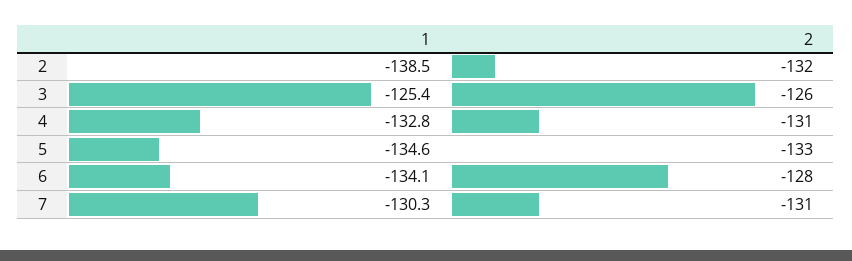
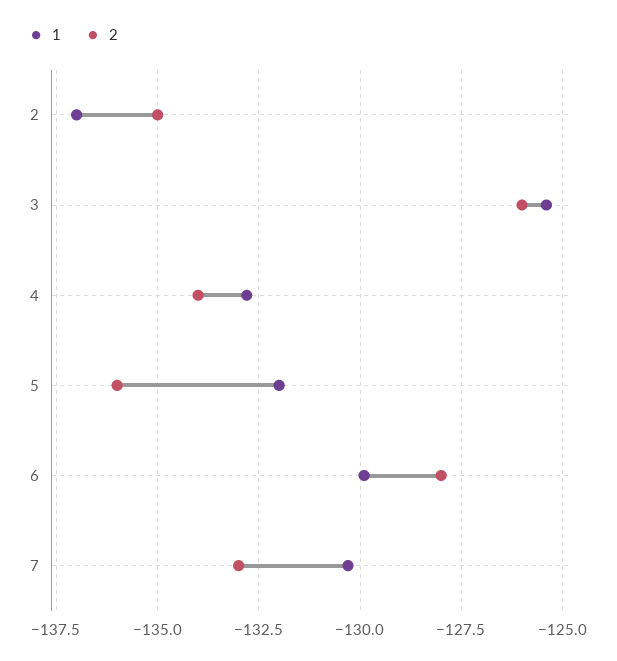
1, 2: -138.5 -> -137
2, 2: -132 -> -135
2, 4: -131 -> -134
1, 5: -134.6 -> -132
2, 5: -133 -> -136
1, 6: -134.1 -> -130
2, 7: -131 -> -133

